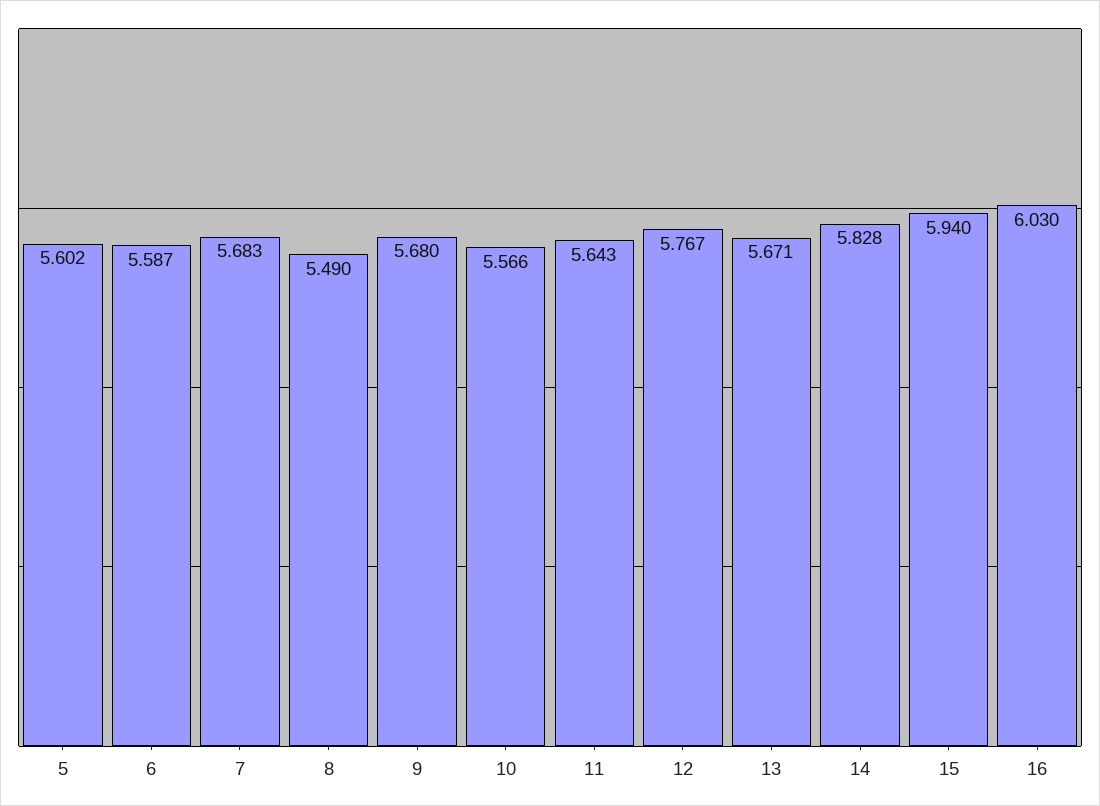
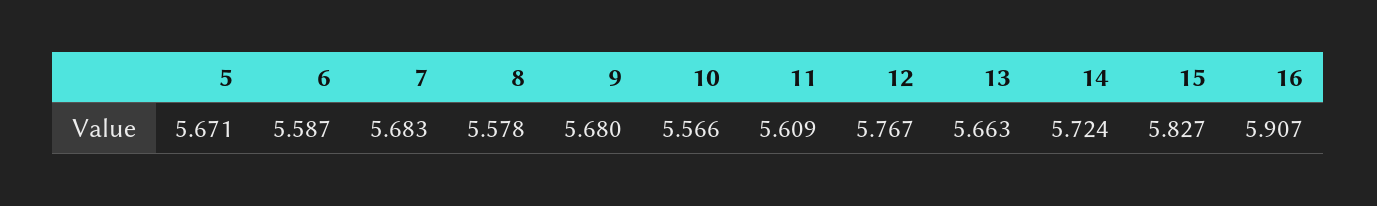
5: 5.602 -> 5.671
8: 5.49 -> 5.578
11: 5.643 -> 5.609
13: 5.671 -> 5.663
14: 5.828 -> 5.724
15: 5.94 -> 5.827
16: 6.03 -> 5.907

